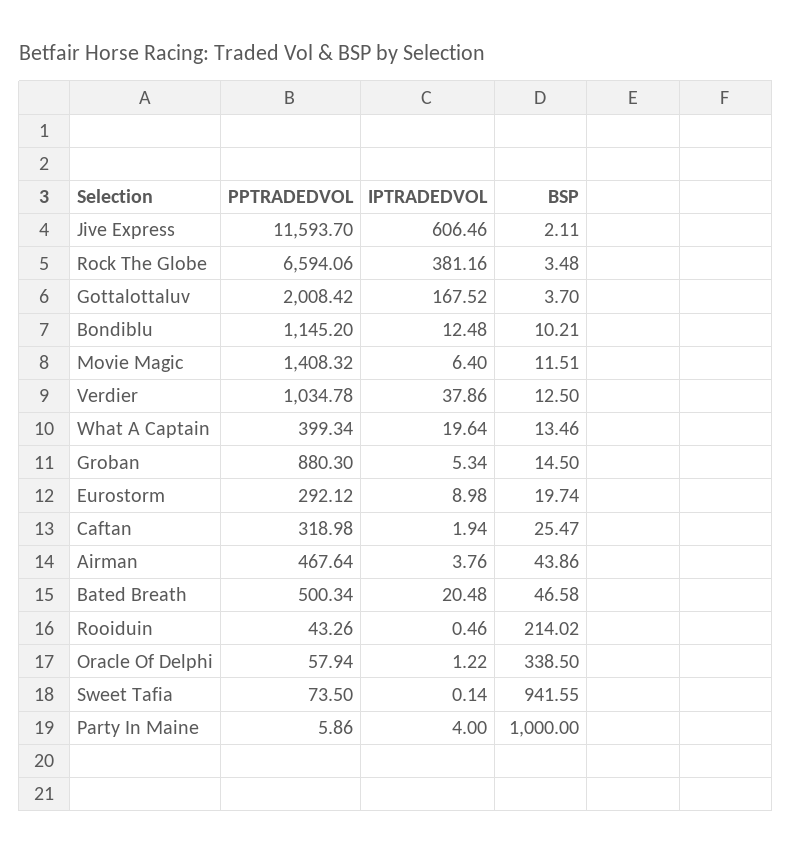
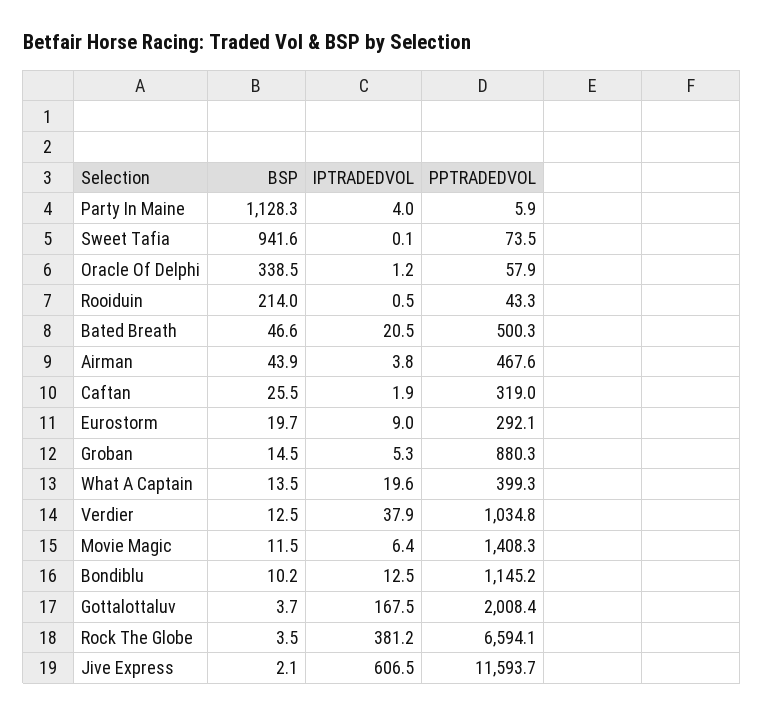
BSP, Party In Maine: 1000 -> 1128.3

